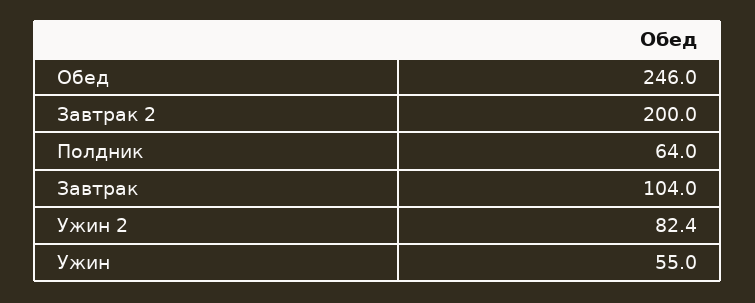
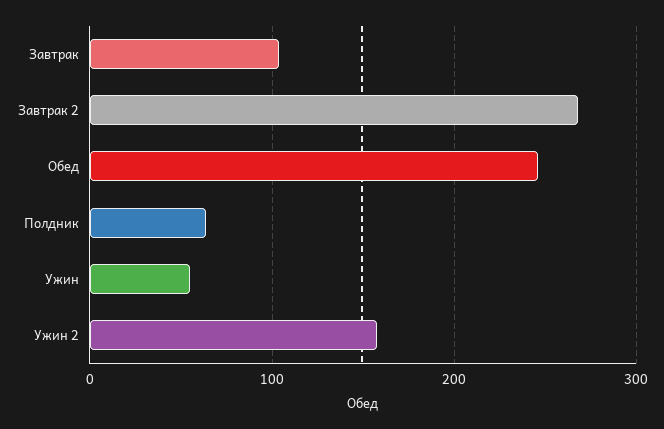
Завтрак 2: 200 -> 270
Ужин 2: 82.4 -> 160

